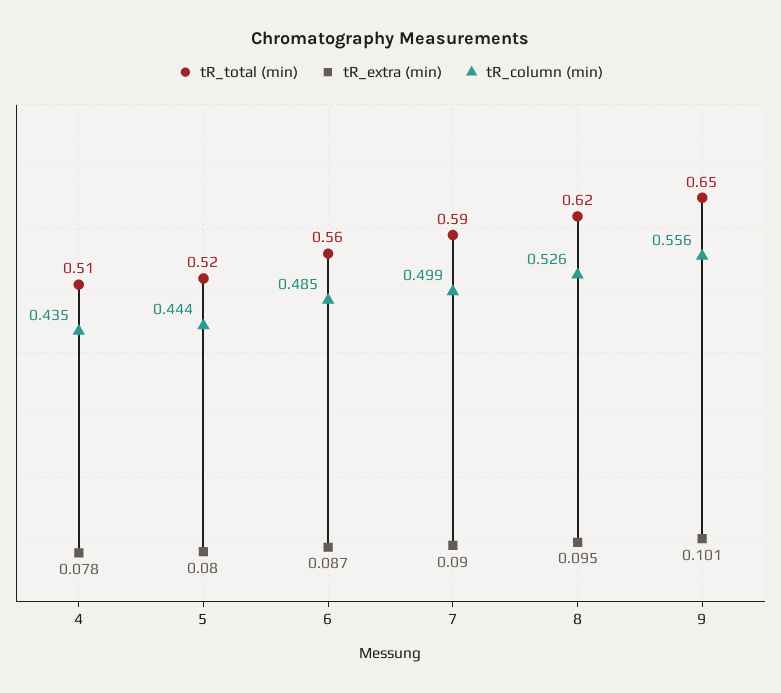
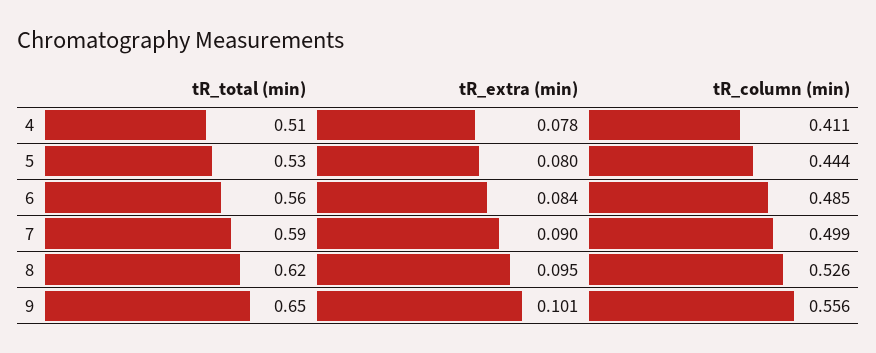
tR_column (min), 4: 0.435 -> 0.411
tR_total (min), 5: 0.52 -> 0.53
tR_extra (min), 6: 0.087 -> 0.084

